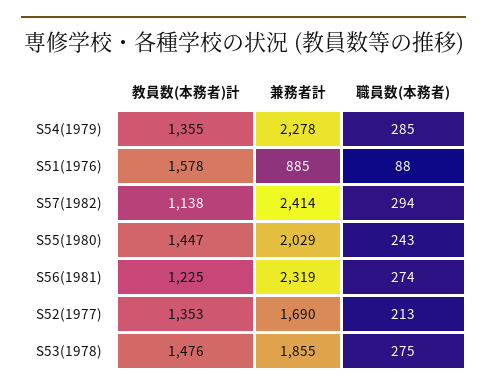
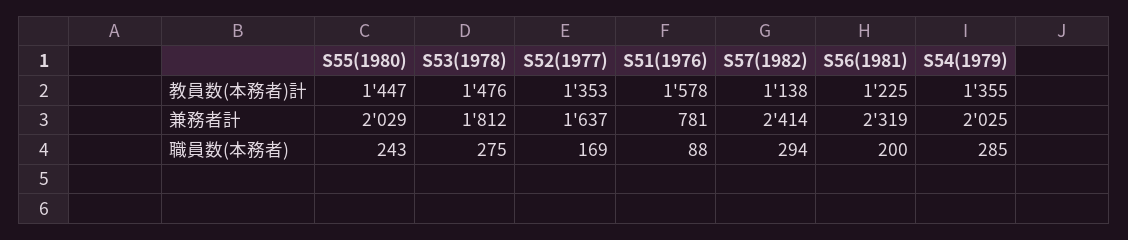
兼務者計, S54(1979): 2278 -> 2025
兼務者計, S51(1976): 885 -> 781
職員数(本務者), S56(1981): 274 -> 200
兼務者計, S52(1977): 1690 -> 1637
職員数(本務者), S52(1977): 213 -> 169
兼務者計, S53(1978): 1855 -> 1812

